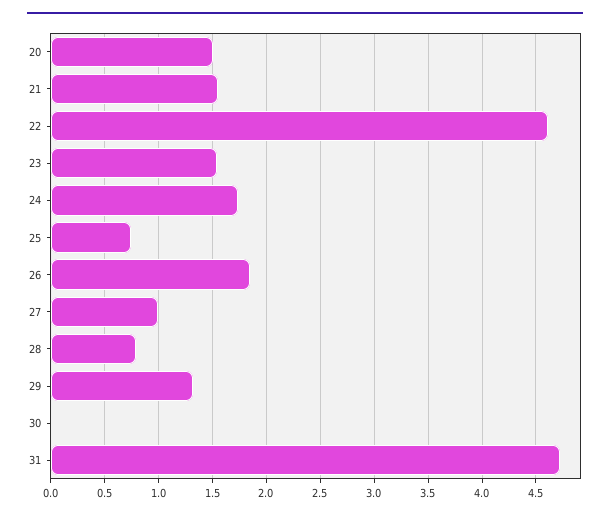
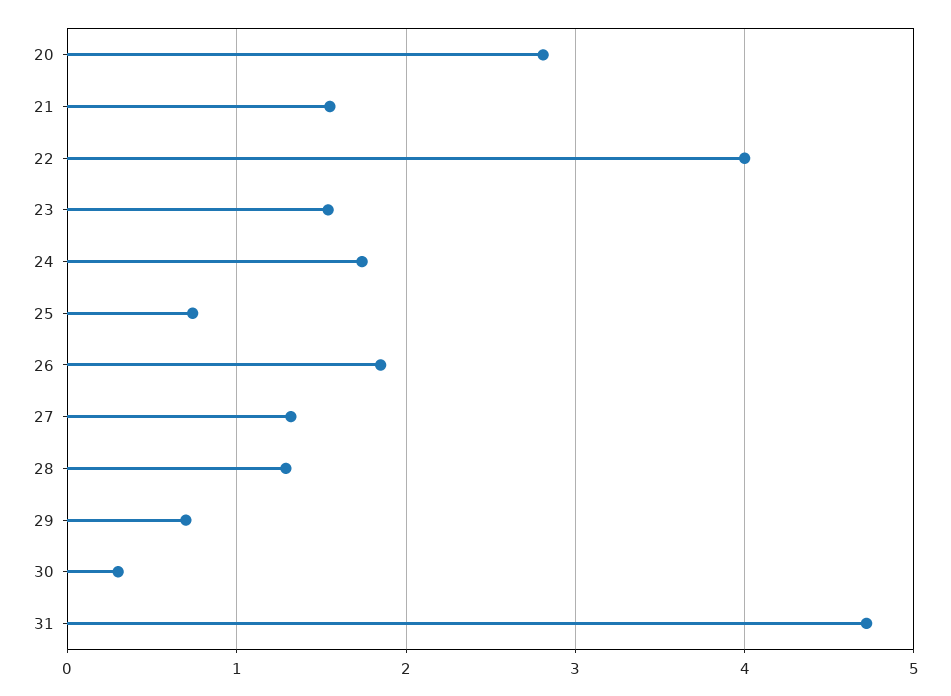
20: 1.5 -> 2.8
22: 4.6 -> 4
27: 1 -> 1.3
28: 0.8 -> 1.3
29: 1.3 -> 0.7
30: 0 -> 0.3

